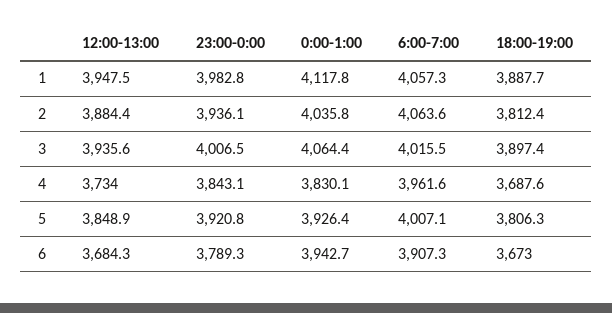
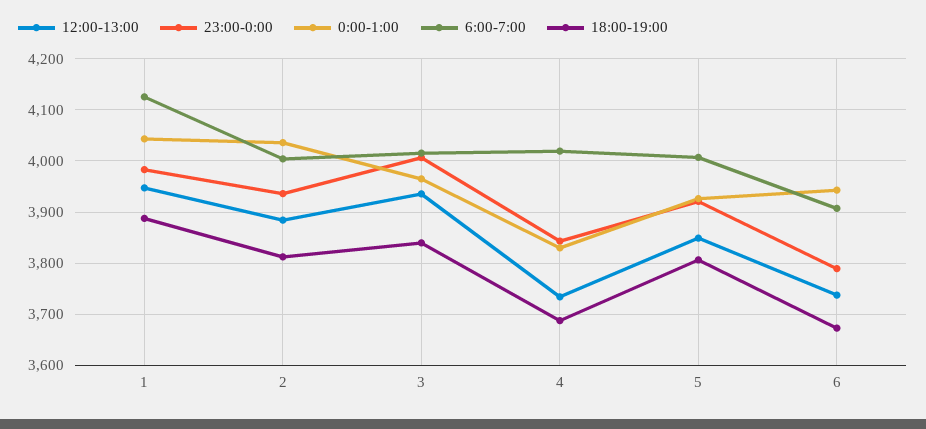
0:00-1:00, 1: 4117.8 -> 4040
6:00-7:00, 1: 4057.3 -> 4120
6:00-7:00, 2: 4063.6 -> 4000
0:00-1:00, 3: 4064.4 -> 3960
18:00-19:00, 3: 3897.4 -> 3840
6:00-7:00, 4: 3961.6 -> 4020
12:00-13:00, 6: 3684.3 -> 3740

